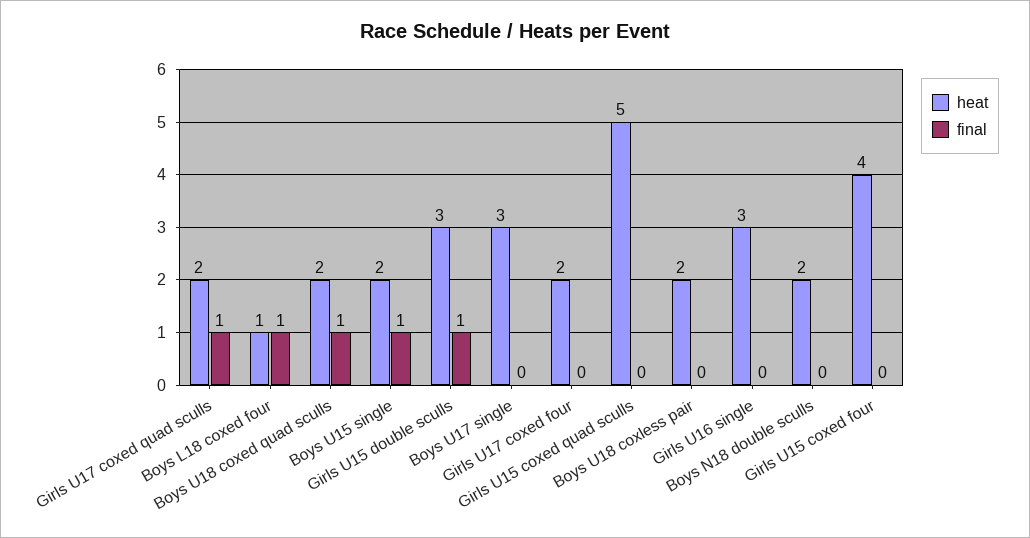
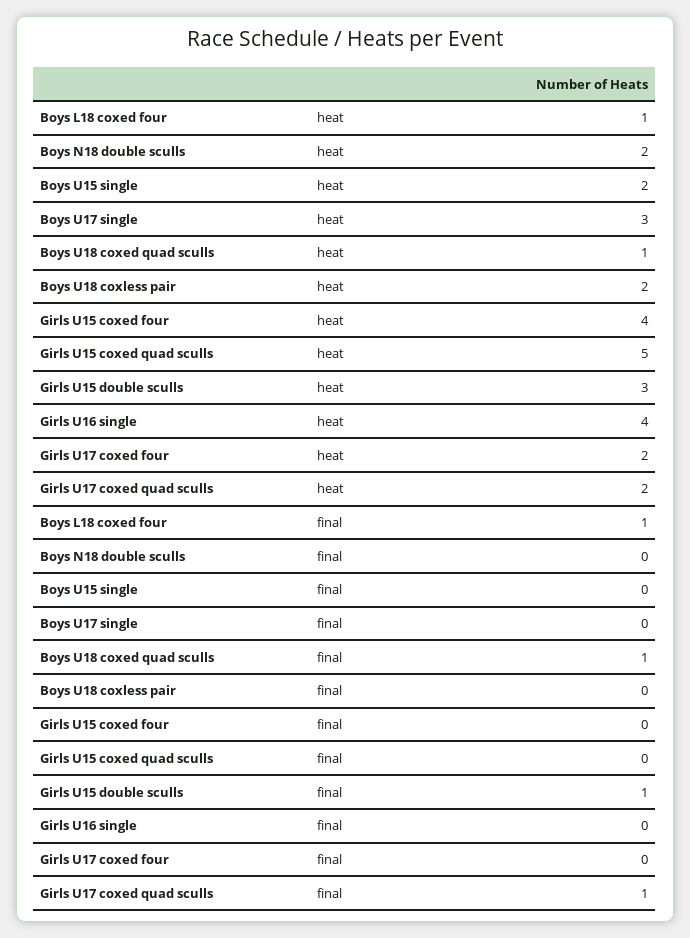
heat, Boys U18 coxed quad sculls: 2 -> 1
final, Boys U15 single: 1 -> 0
heat, Girls U16 single: 3 -> 4

